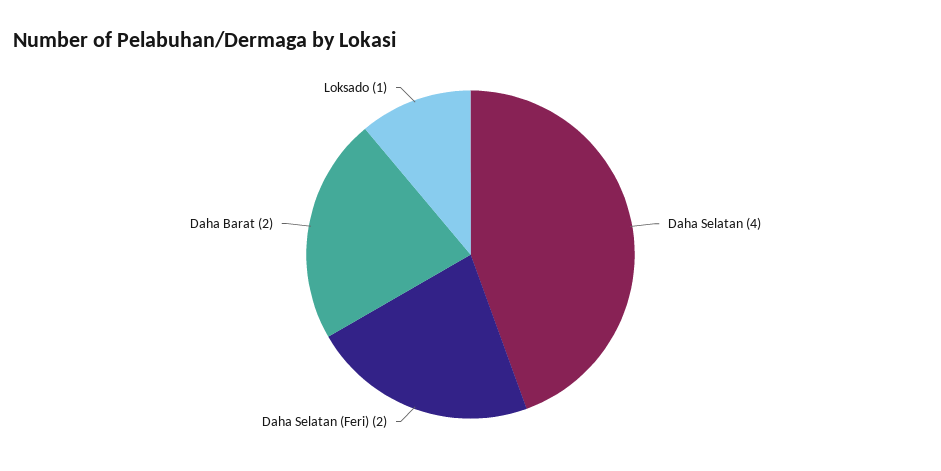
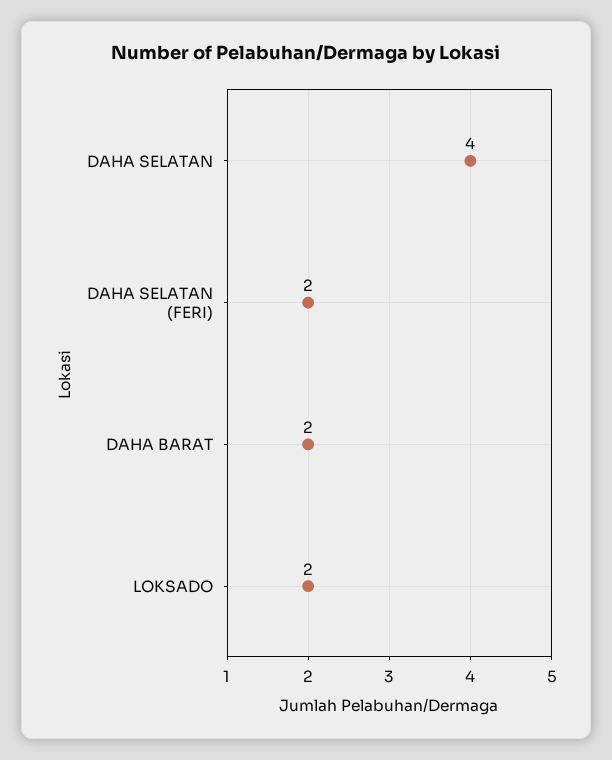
Loksado: 1 -> 2

